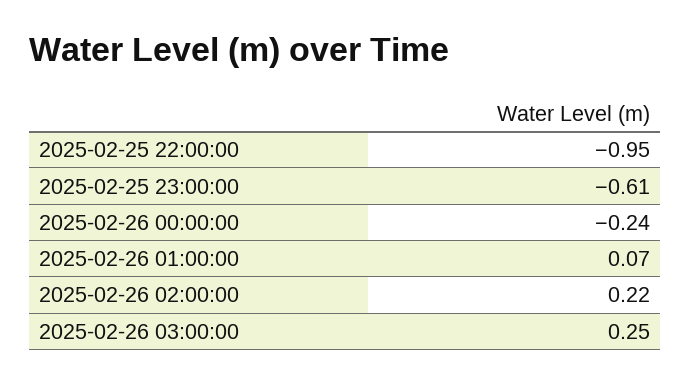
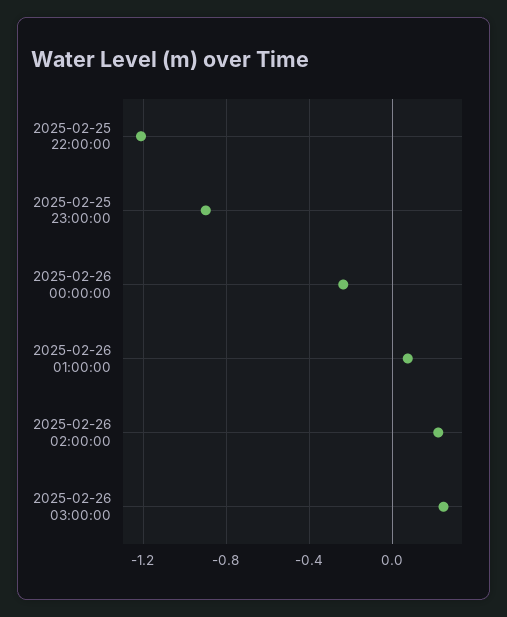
2025-02-25 22:00:00: -0.95 -> -1.2
2025-02-25 23:00:00: -0.61 -> -0.9

